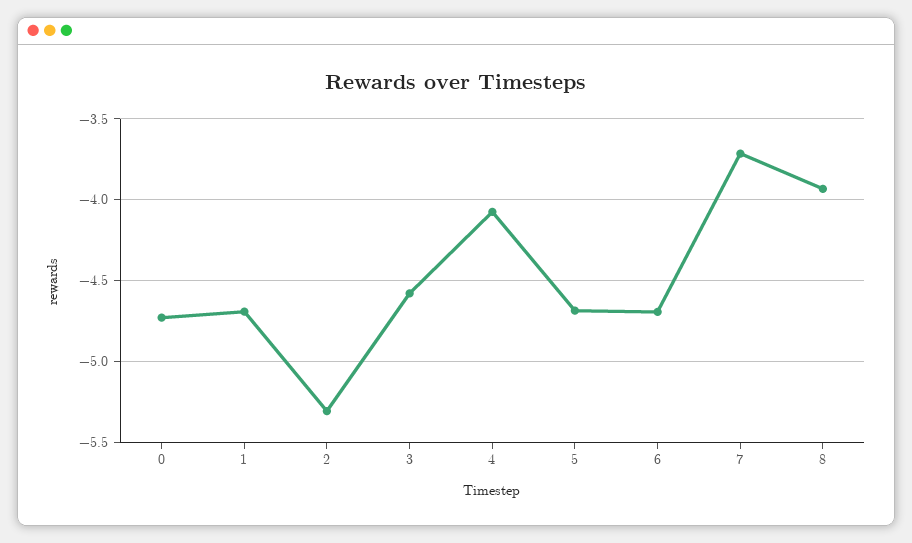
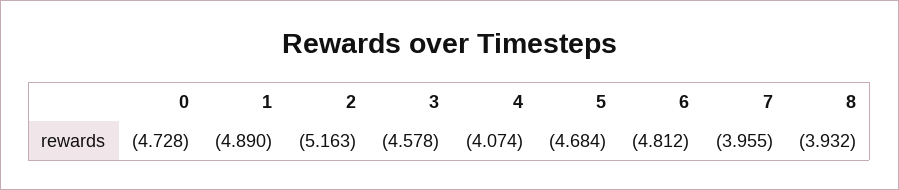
1: -4.7 -> -4.89
2: -5.3 -> -5.163
6: -4.7 -> -4.812
7: -3.7 -> -3.955

